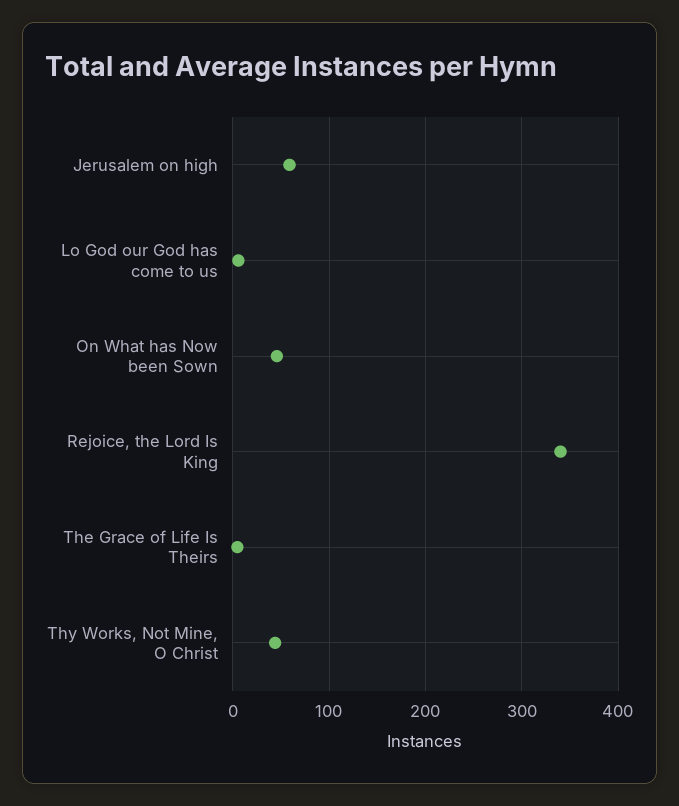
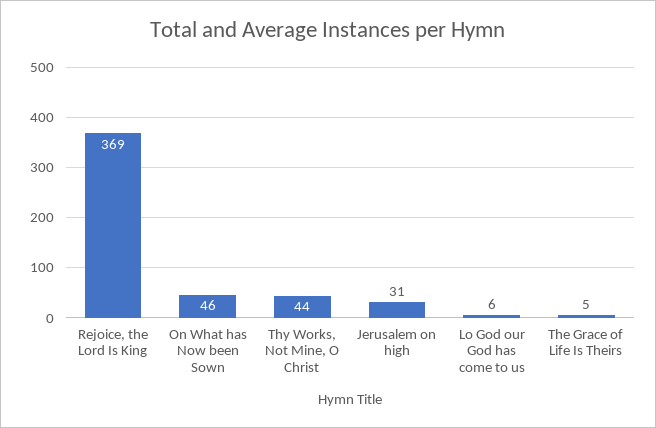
Jerusalem on high: 60 -> 31
Rejoice, the Lord Is King: 340 -> 369

